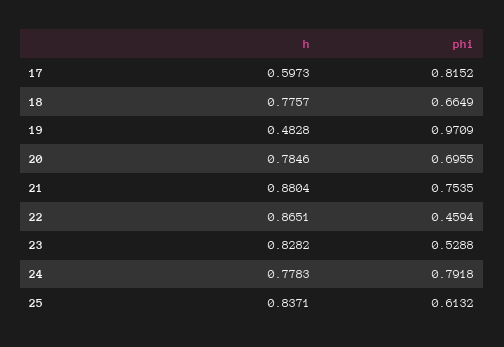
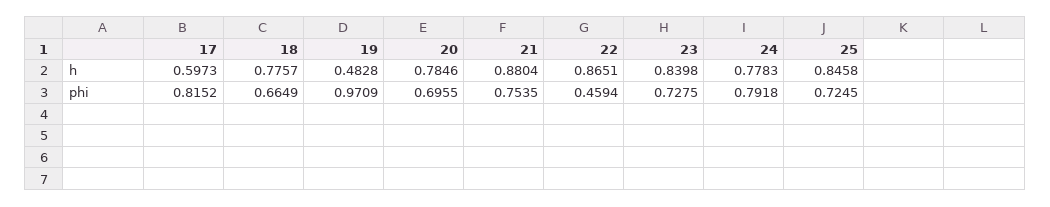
h, 23: 0.8282 -> 0.8398
phi, 23: 0.5288 -> 0.7275
h, 25: 0.8371 -> 0.8458
phi, 25: 0.6132 -> 0.7245

